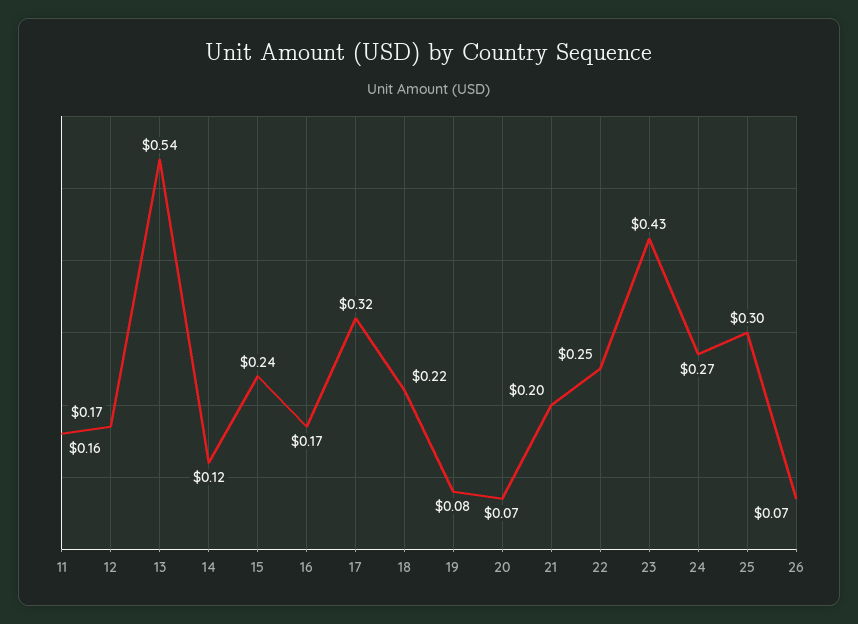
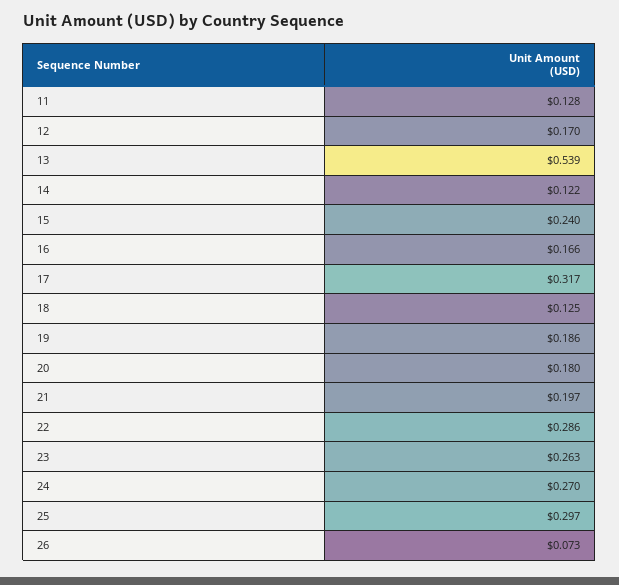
11: 0.16 -> 0.128
18: 0.22 -> 0.125
19: 0.08 -> 0.186
20: 0.07 -> 0.18
22: 0.25 -> 0.286
23: 0.43 -> 0.263

